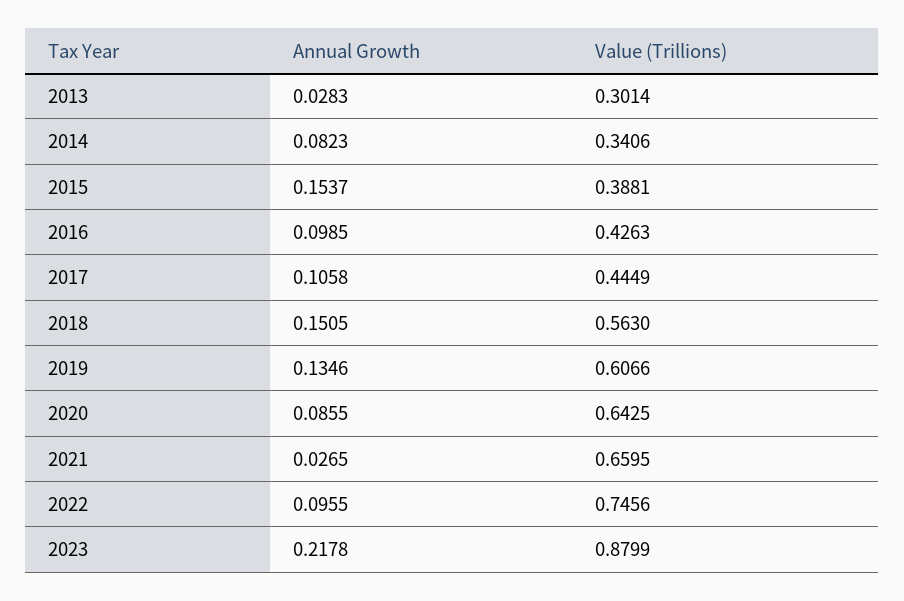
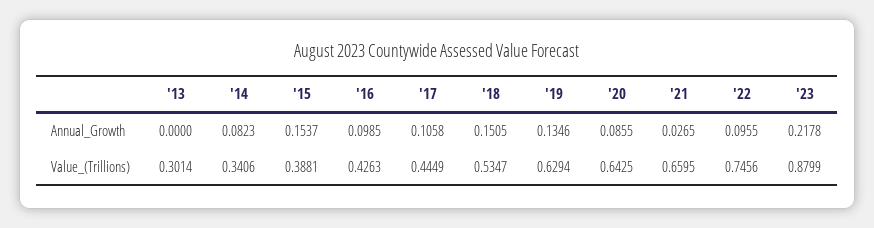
Annual Growth, 2013: 0.0283 -> 0
Value (Trillions), 2018: 0.563 -> 0.5347
Value (Trillions), 2019: 0.6066 -> 0.6294

